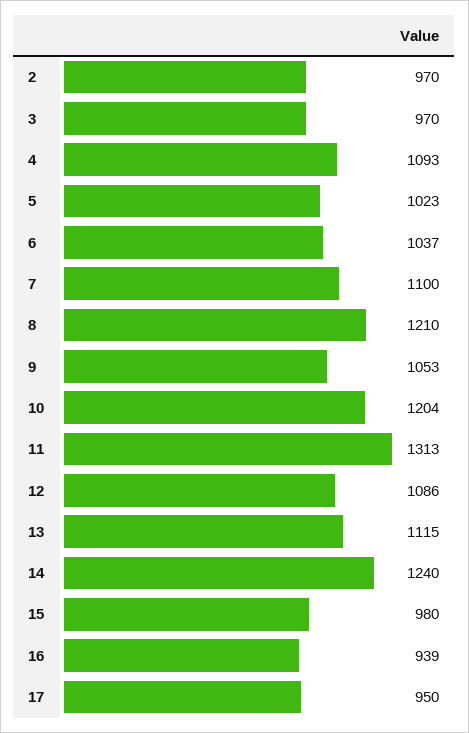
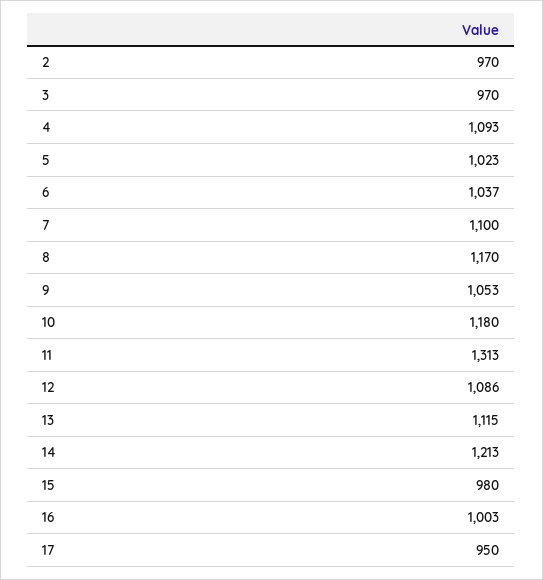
8: 1210 -> 1170
10: 1204 -> 1180
14: 1240 -> 1213
16: 939 -> 1003

